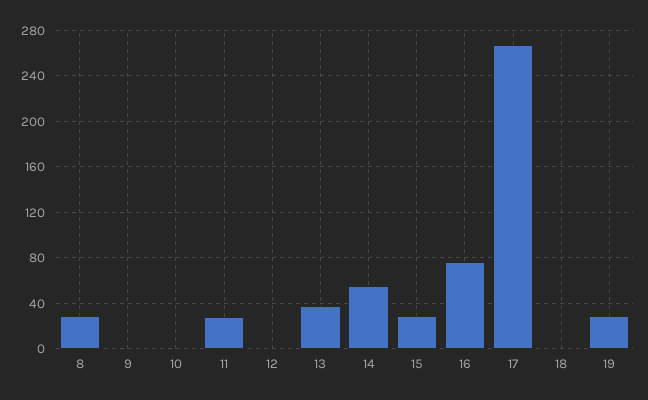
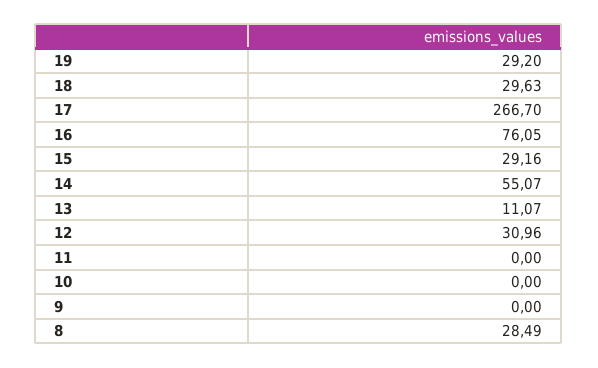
11: 30 -> 0
12: 0 -> 30.96
13: 40 -> 11.07
18: 0 -> 29.63

